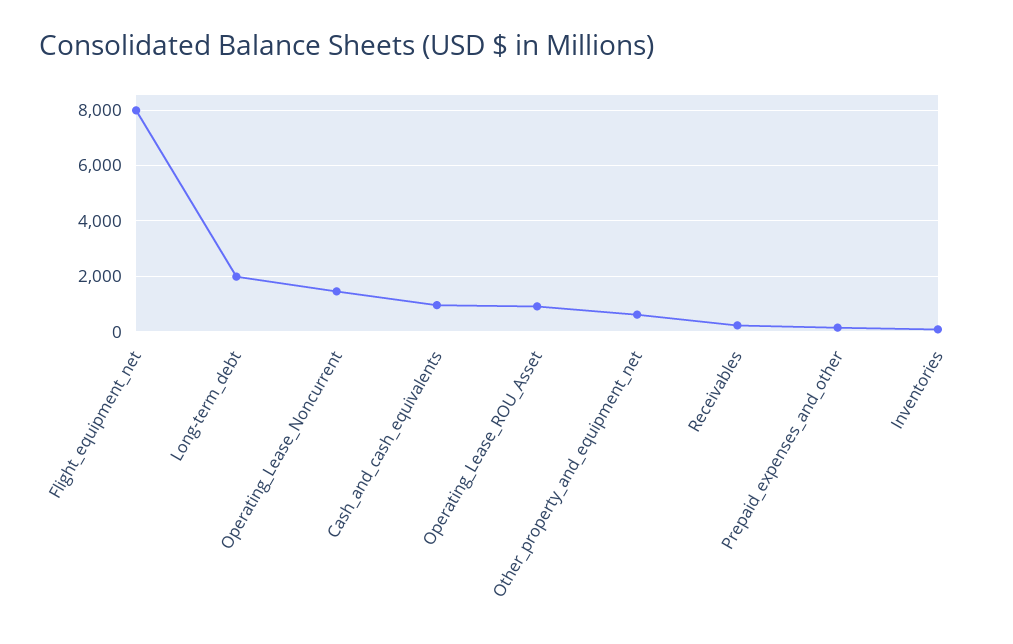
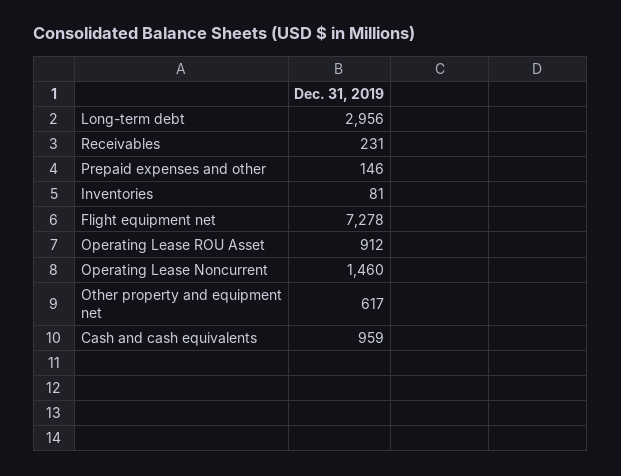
Flight_equipment_net: 8000 -> 7278
Long-term_debt: 2000 -> 2956

